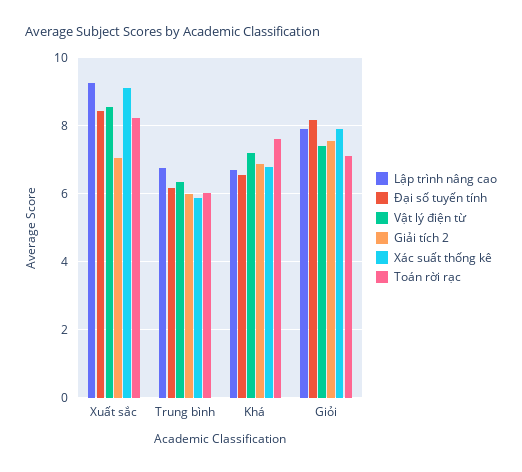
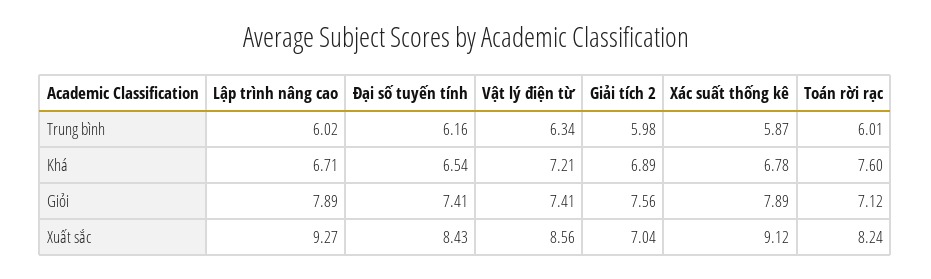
Lập trình nâng cao, Trung bình: 6.8 -> 6.02
Đại số tuyến tính, Giỏi: 8.2 -> 7.41

